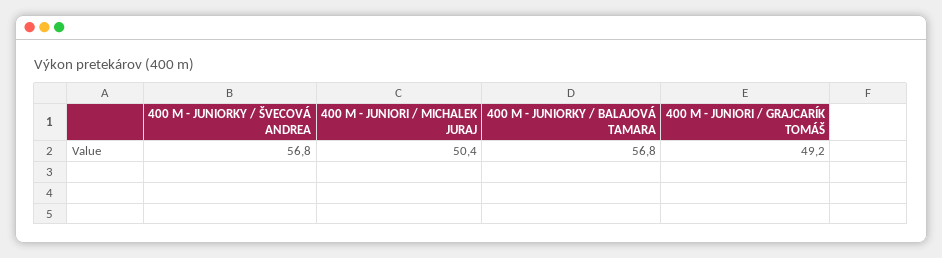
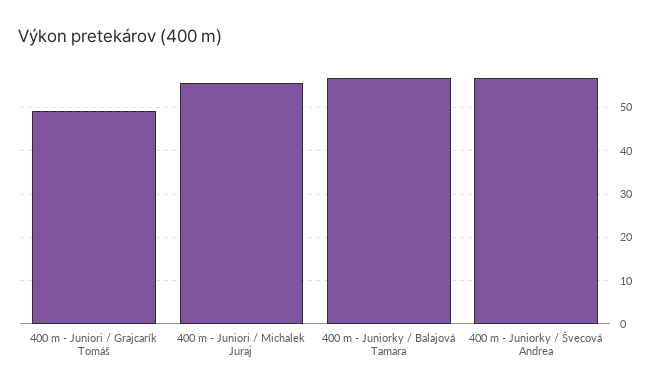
400 M - JUNIORI / MICHALEK JURAJ: 50.4 -> 56

